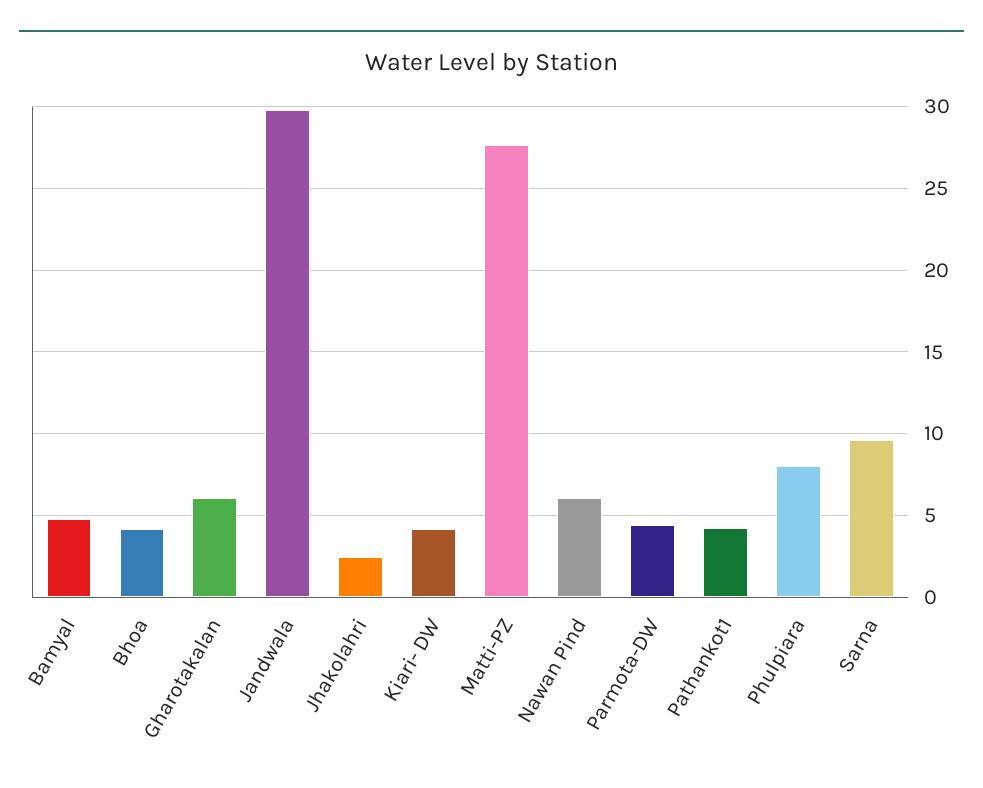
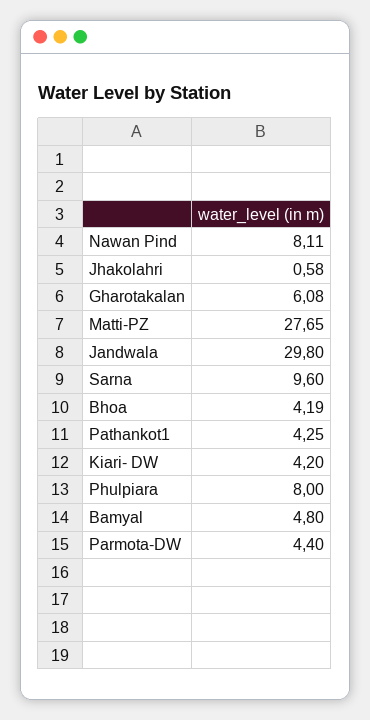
Jhakolahri: 2.5 -> 0.58
Nawan Pind: 6 -> 8.11

